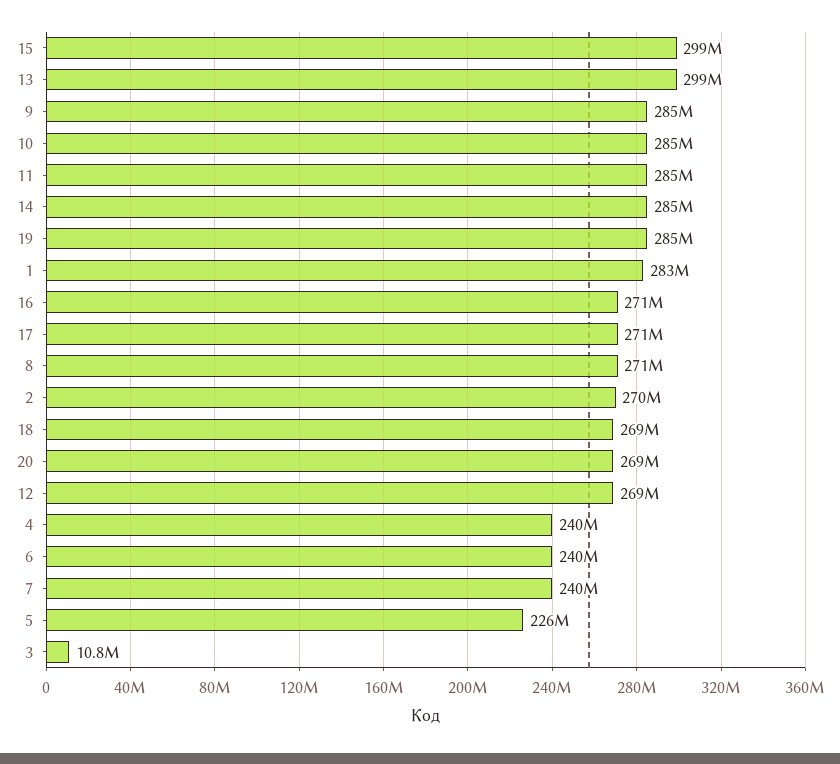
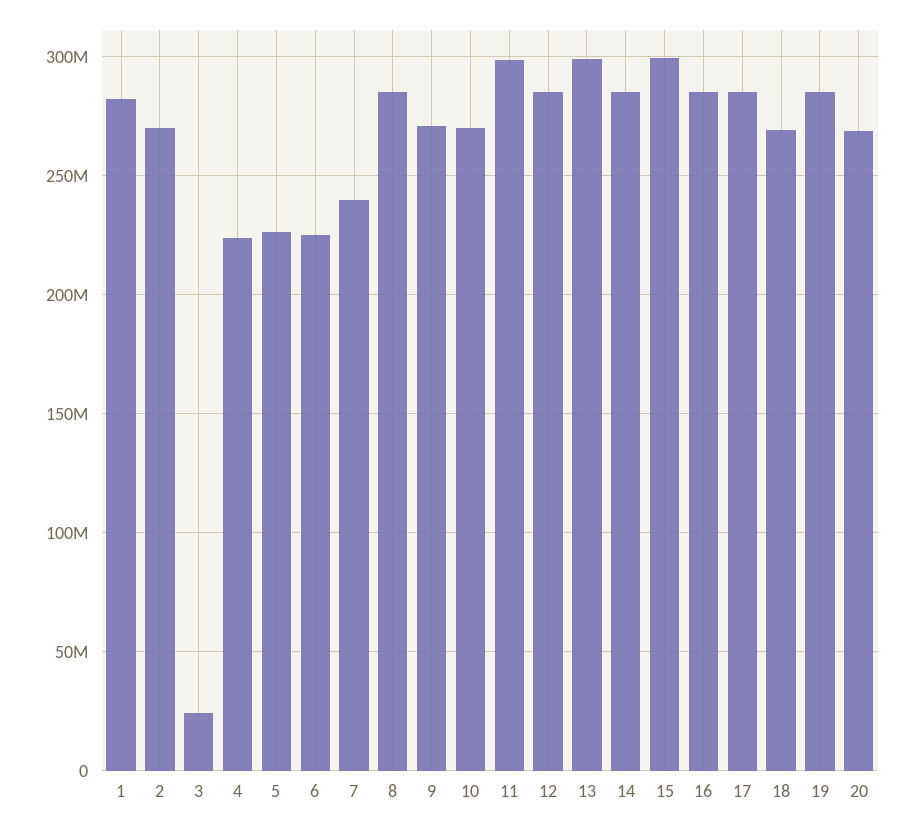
9: 285000000 -> 270000000
10: 285000000 -> 270000000
11: 285000000 -> 300000000
16: 271000000 -> 285000000
17: 271000000 -> 285000000
8: 271000000 -> 285000000
12: 269000000 -> 285000000
4: 240000000 -> 225000000
6: 240000000 -> 225000000
3: 10800000 -> 25000000

